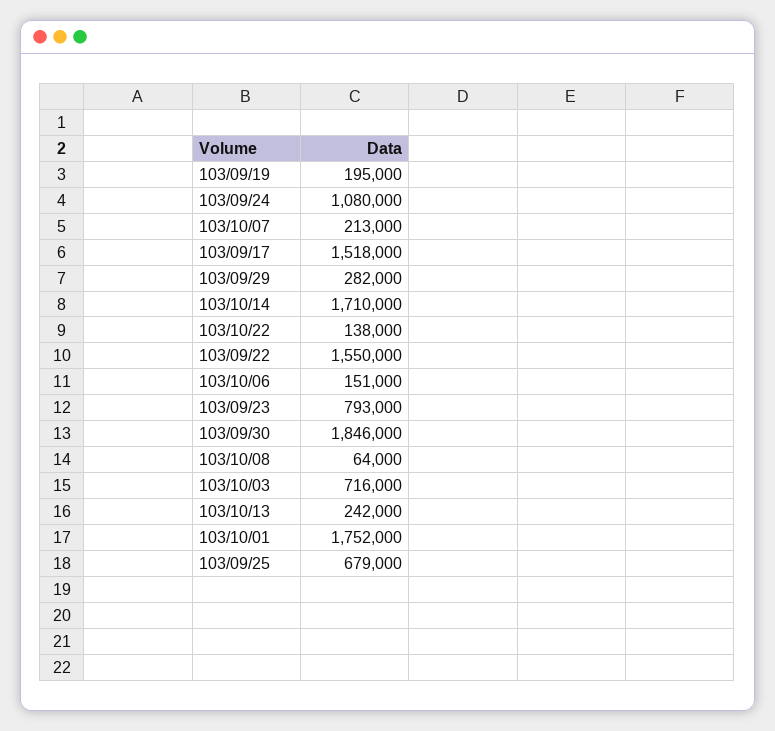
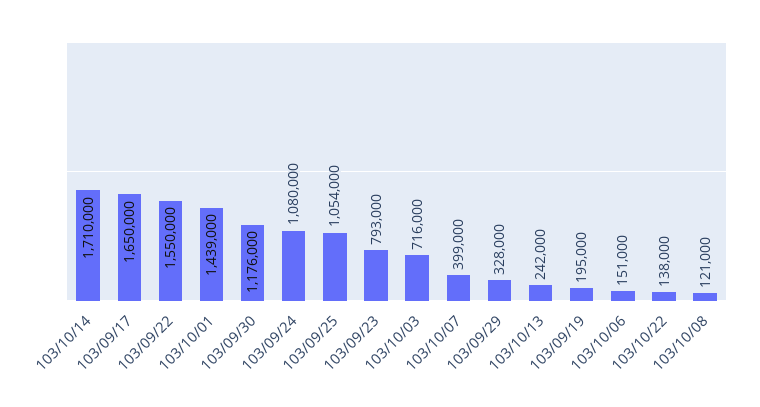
103/10/07: 213000 -> 399000
103/09/17: 1518000 -> 1650000
103/09/29: 282000 -> 328000
103/09/30: 1846000 -> 1176000
103/10/08: 64000 -> 121000
103/10/01: 1752000 -> 1439000
103/09/25: 679000 -> 1054000

